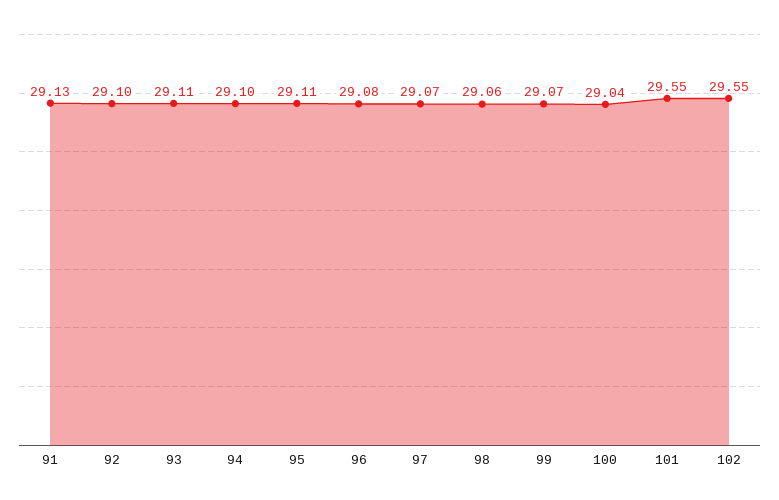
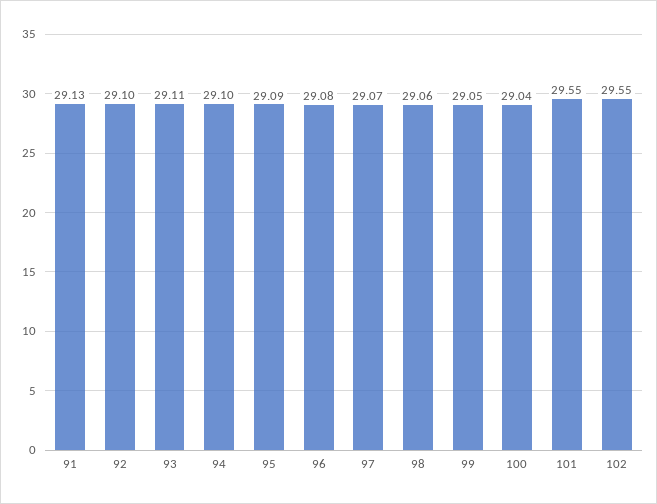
95: 29.11 -> 29.09
99: 29.07 -> 29.05

